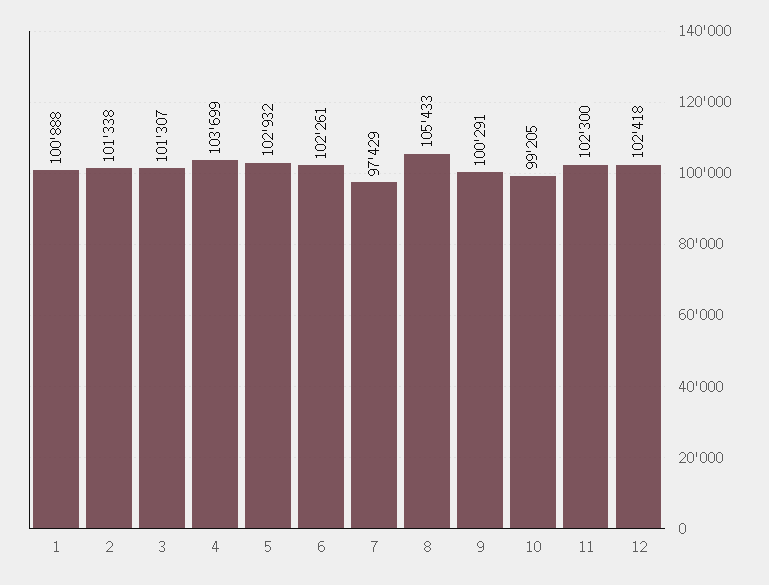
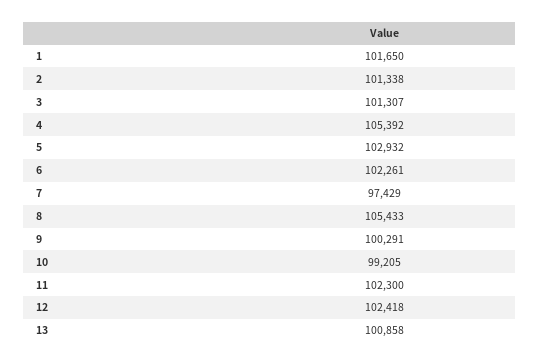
1: 100888 -> 101650
4: 103699 -> 105392
13: none -> 100858

